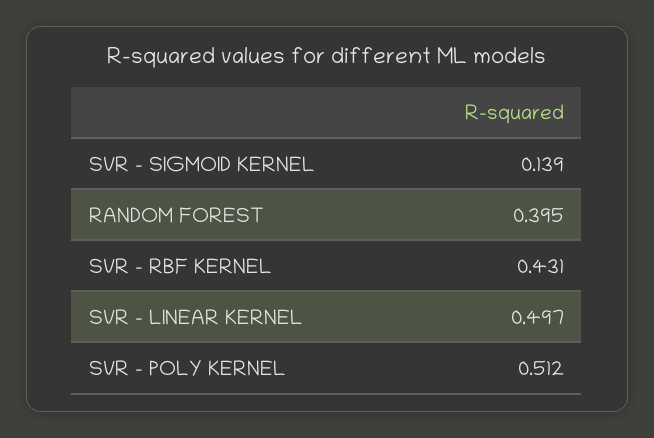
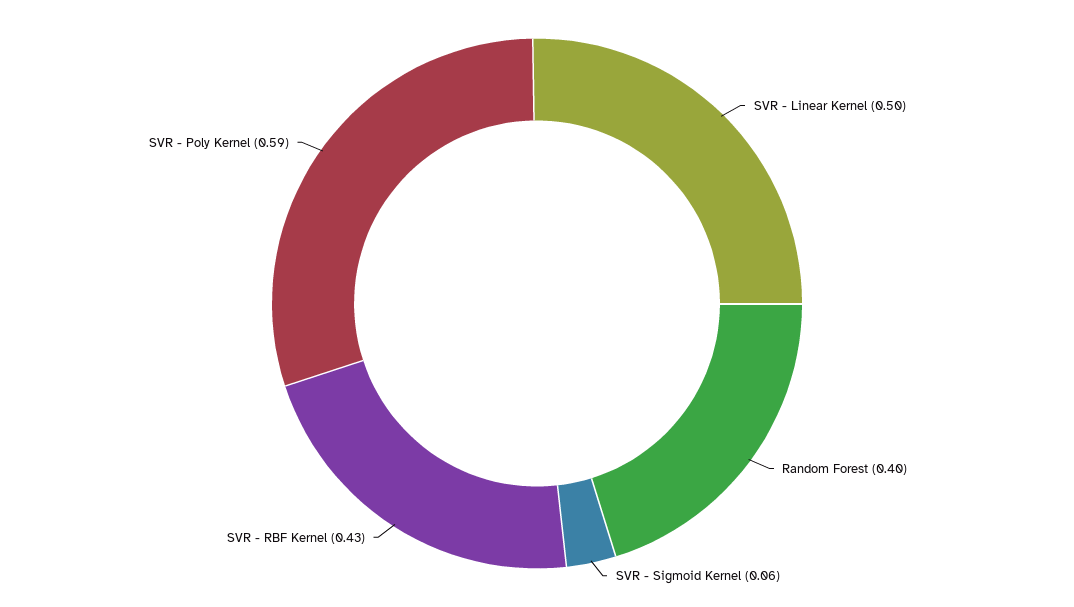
SVR - SIGMOID KERNEL: 0.139 -> 0.06
SVR - POLY KERNEL: 0.512 -> 0.59

